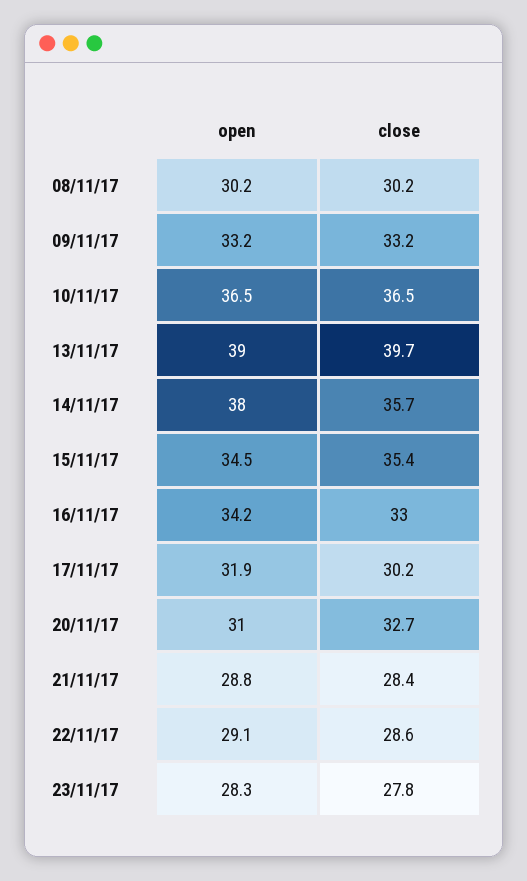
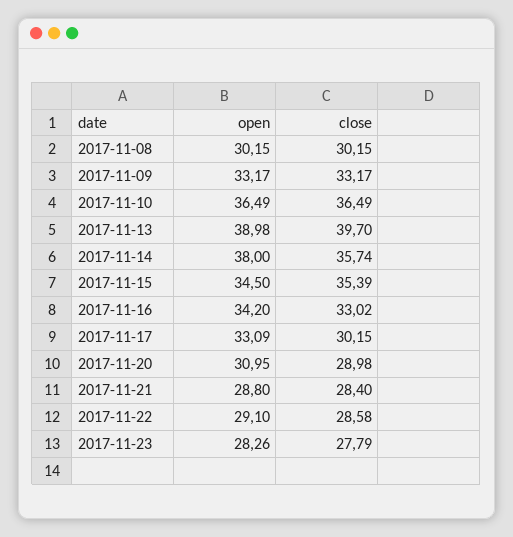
open, 17/11/17: 31.9 -> 33.09
close, 20/11/17: 32.7 -> 28.98

